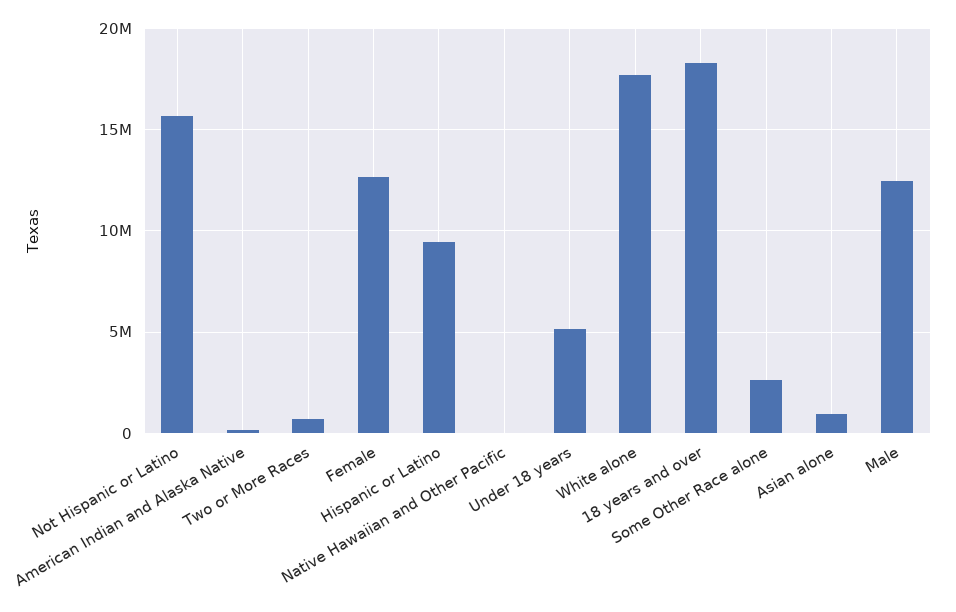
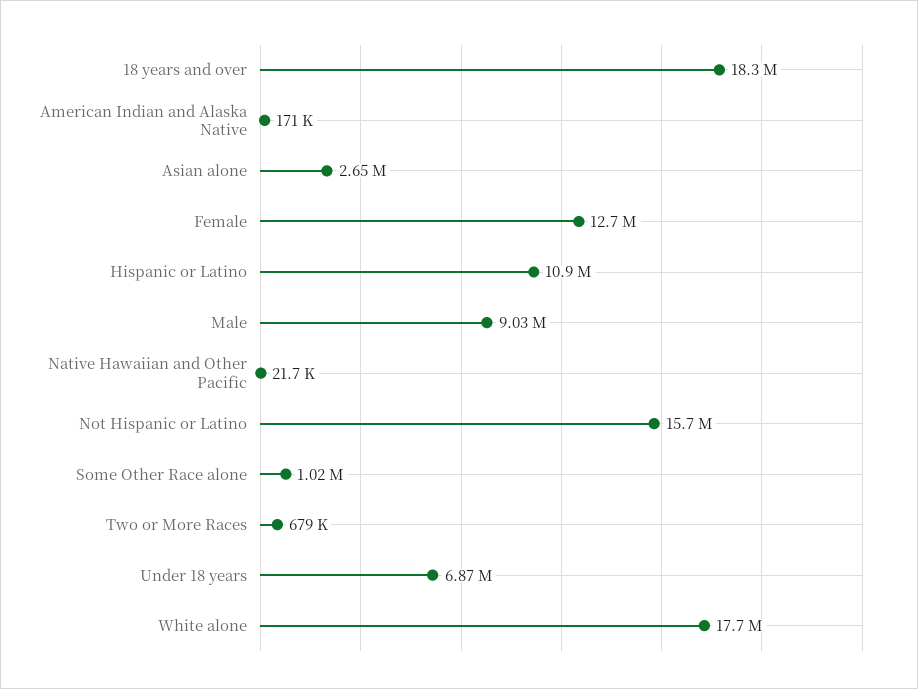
Hispanic or Latino: 9500000 -> 10900000
Under 18 years: 5000000 -> 6870000
Some Other Race alone: 2500000 -> 1020000
Asian alone: 1000000 -> 2650000
Male: 12500000 -> 9030000

